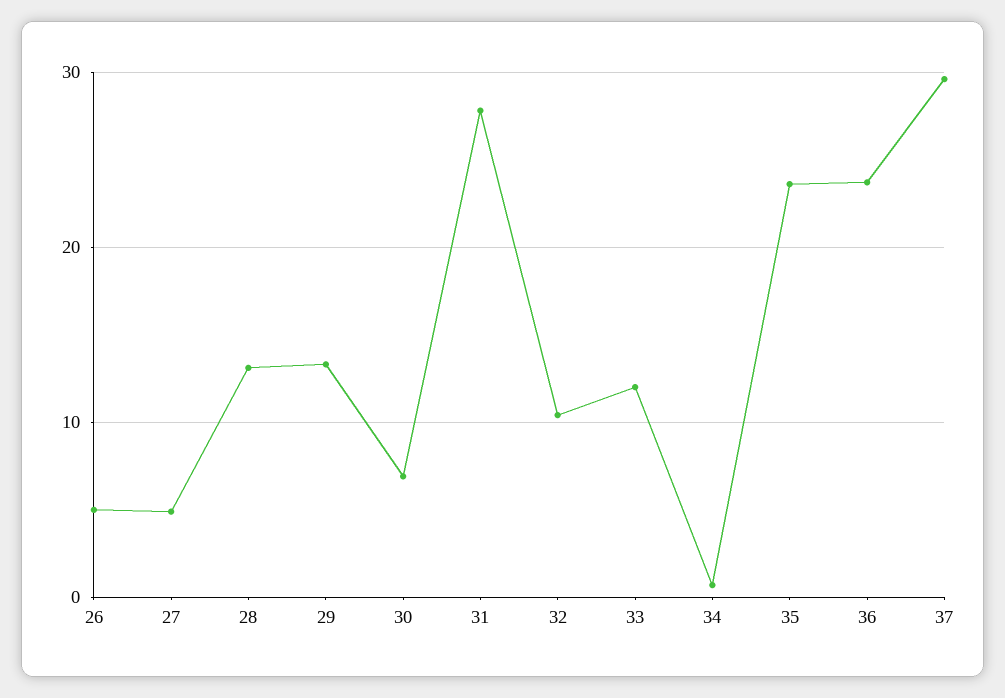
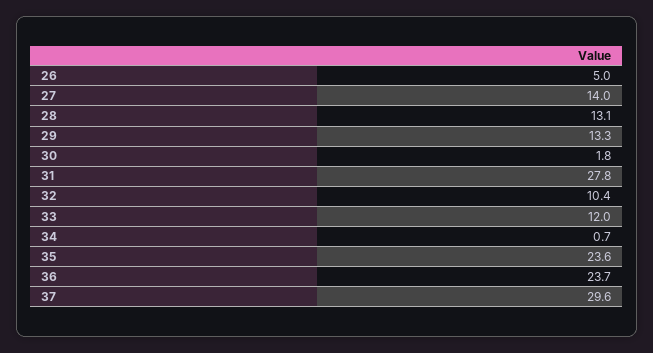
27: 5 -> 14
30: 7 -> 1.8

